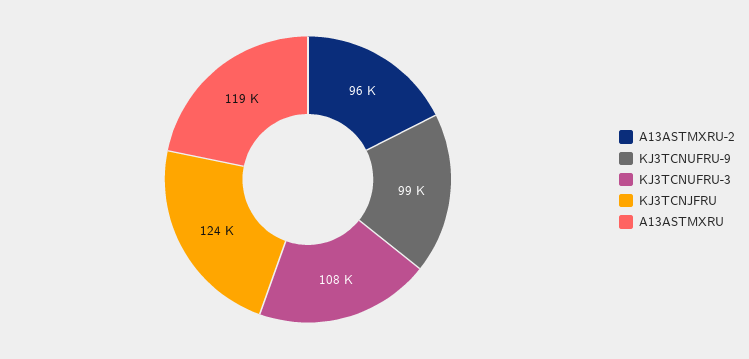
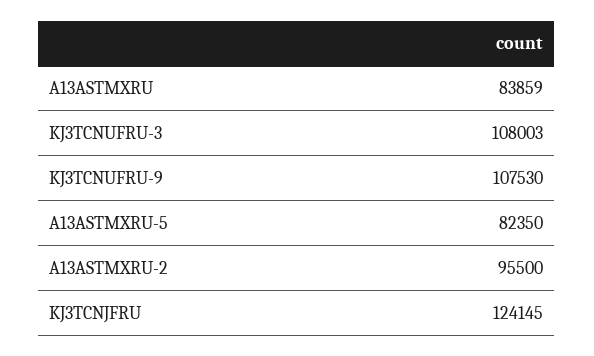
KJ3TCNUFRU-9: 99000 -> 107530
A13ASTMXRU: 119000 -> 83859
A13ASTMXRU-5: none -> 82350

